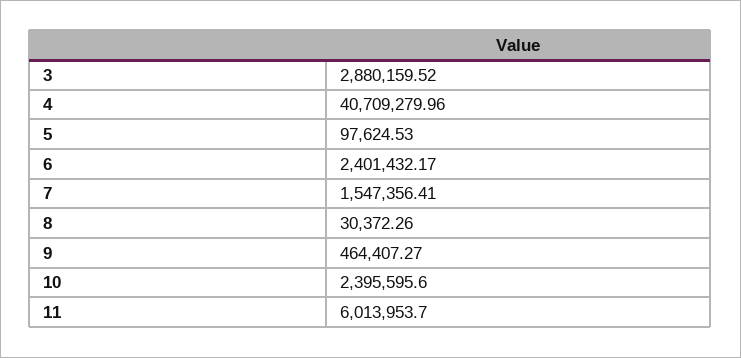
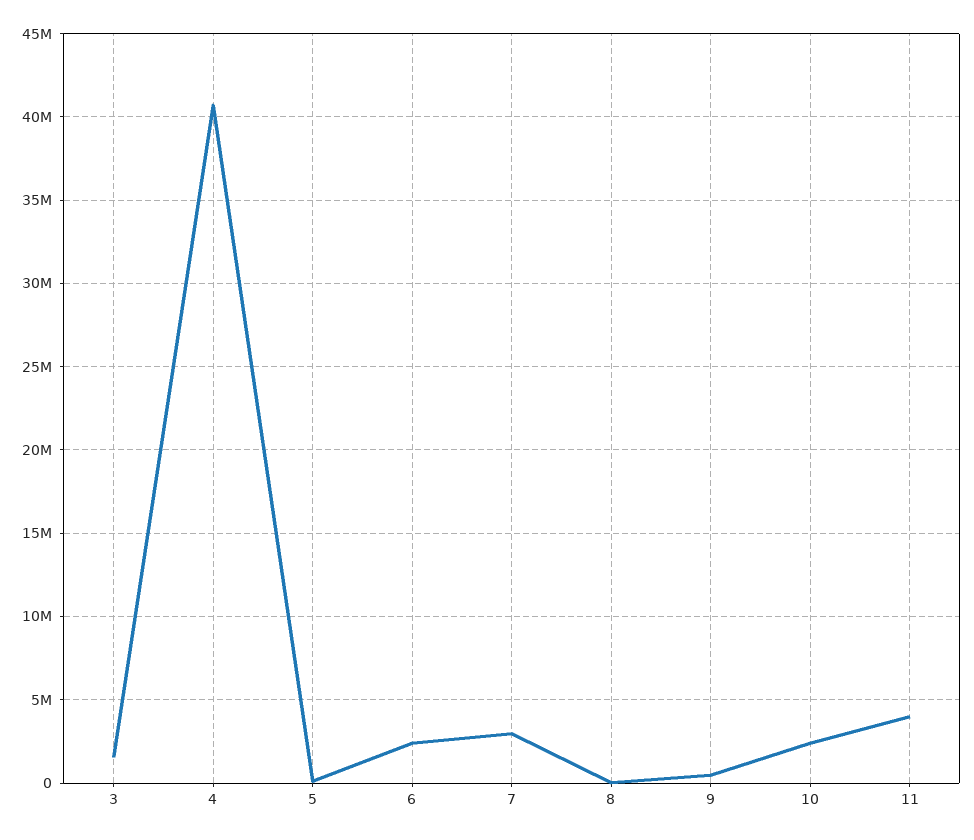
3: 2880159.52 -> 1500000
7: 1547356.41 -> 3000000
11: 6013953.7 -> 4000000

